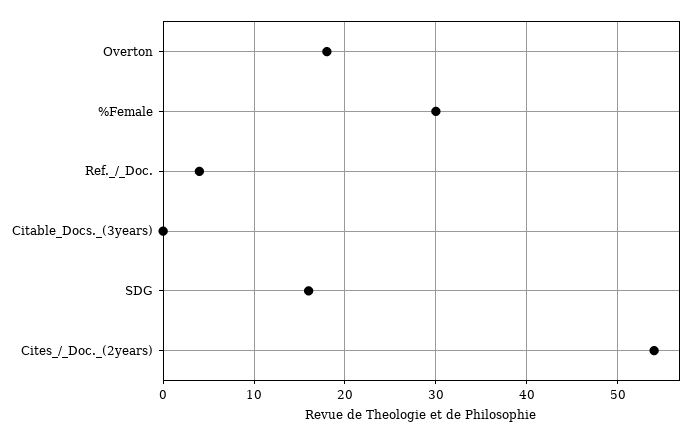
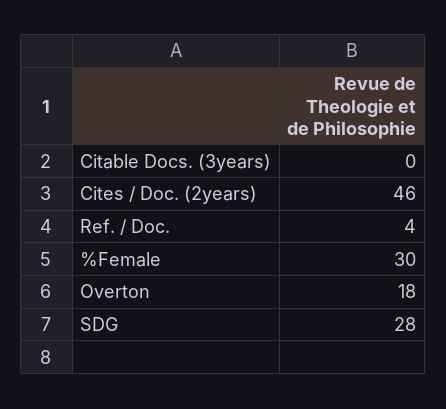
SDG: 16 -> 28
Cites_/_Doc._(2years): 54 -> 46

